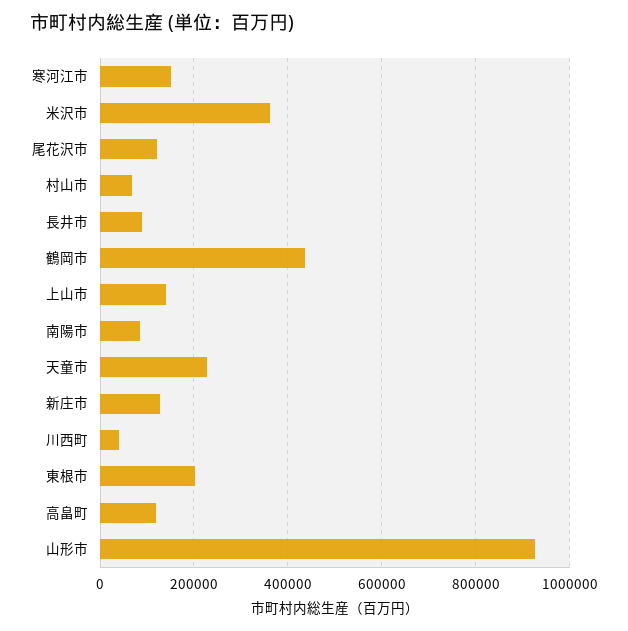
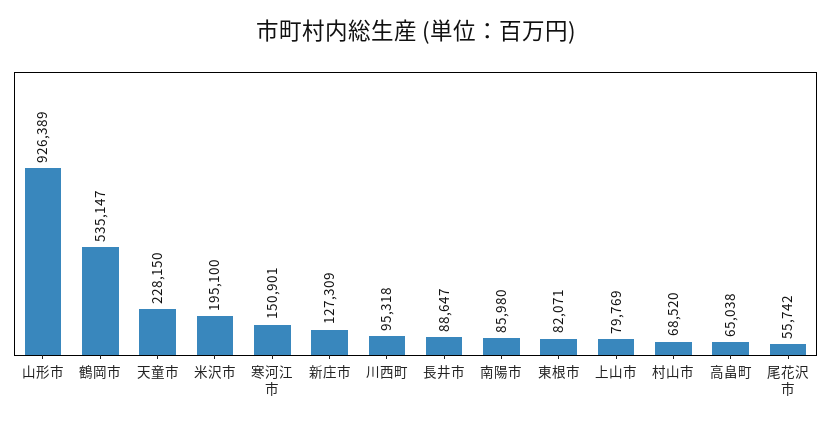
米沢市: 360000 -> 195100
尾花沢市: 120000 -> 55742
鶴岡市: 440000 -> 535147
上山市: 140000 -> 79769
川西町: 40000 -> 95318
東根市: 200000 -> 82071
高畠町: 120000 -> 65038

